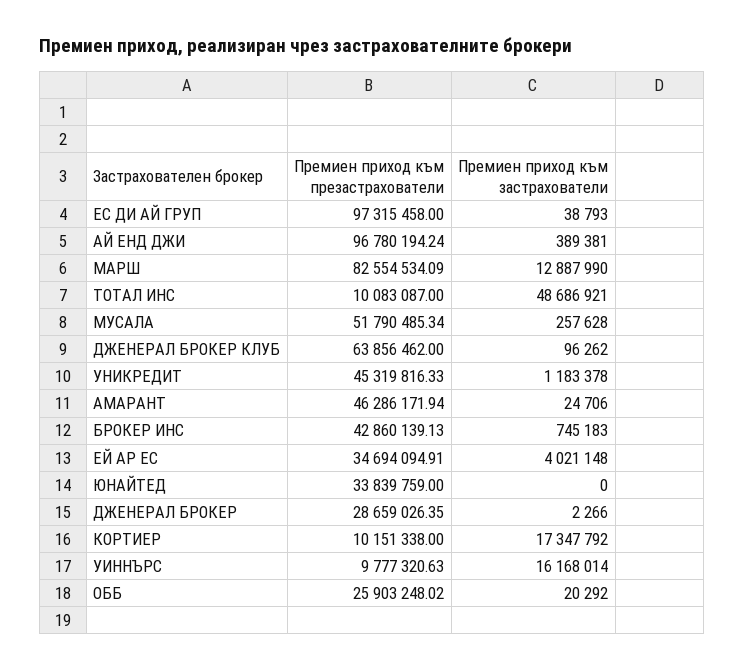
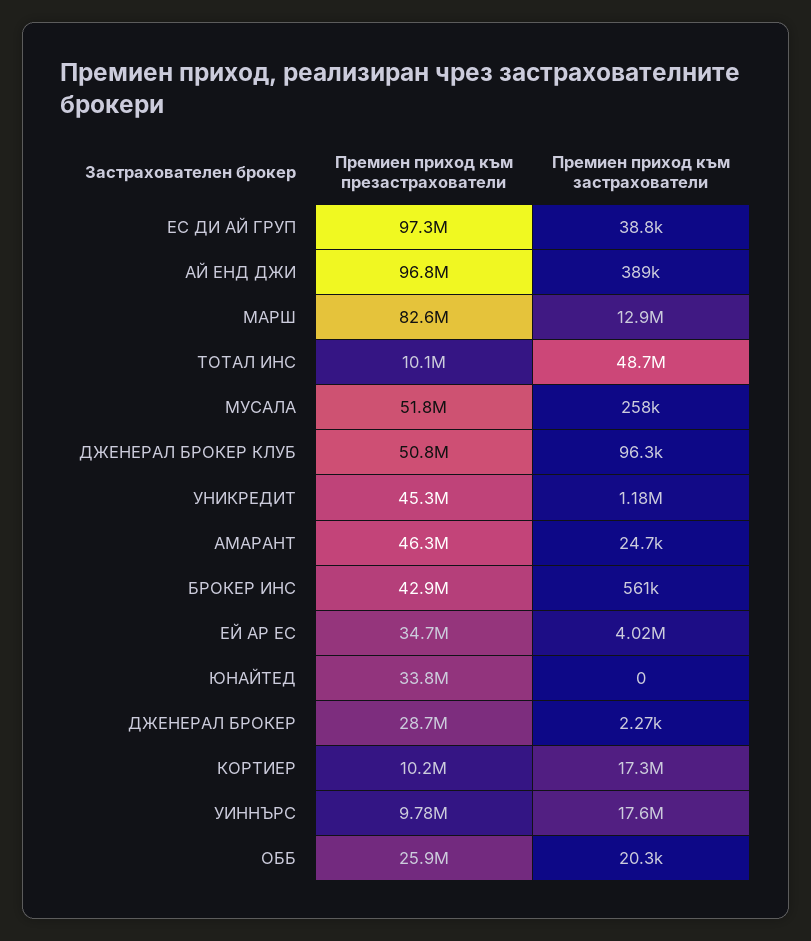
Премиен приход към презастрахователи, ДЖЕНЕРАЛ БРОКЕР КЛУБ: 63856462 -> 50800000
Премиен приход към застрахователи, БРОКЕР ИНС: 745183 -> 561000
Премиен приход към застрахователи, УИННЪРС: 16168014 -> 17600000

